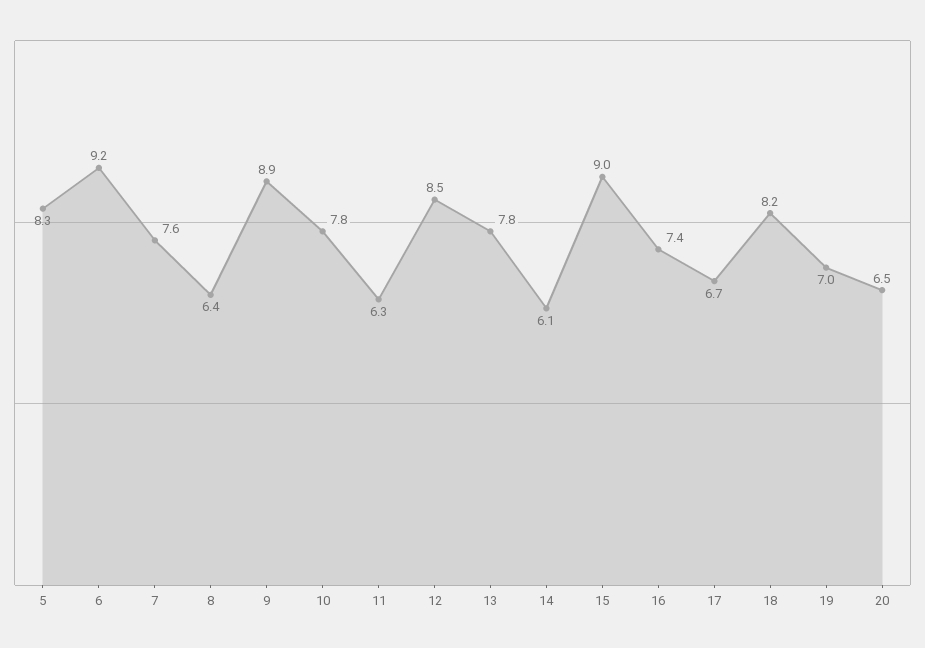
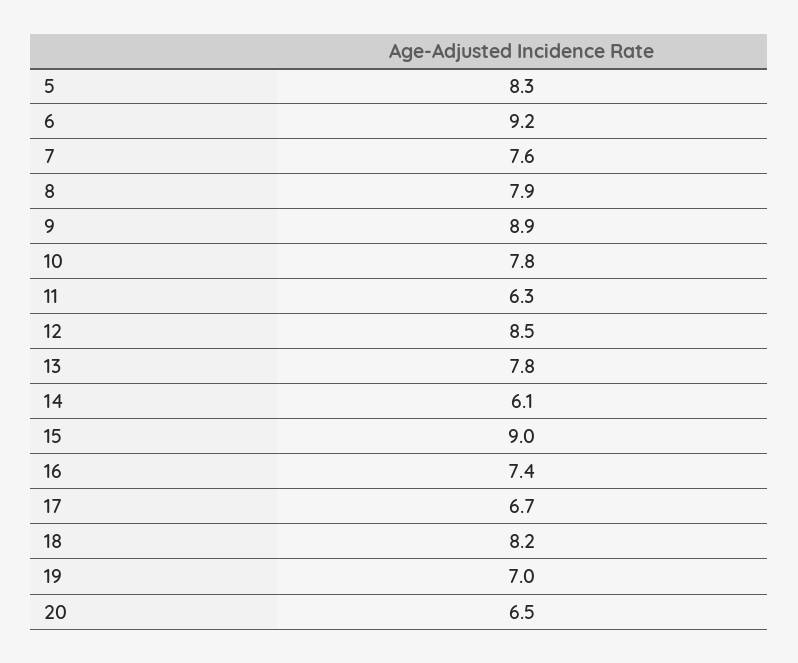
8: 6.4 -> 7.9

